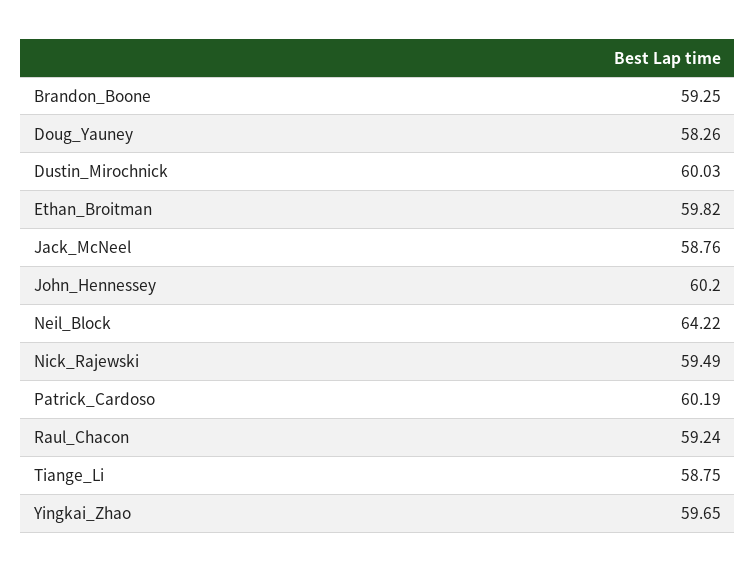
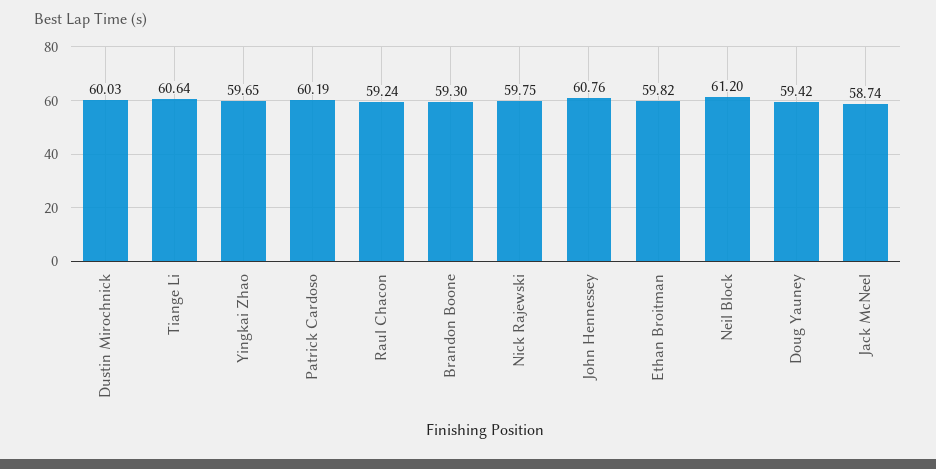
Brandon_Boone: 59.25 -> 59.3
Doug_Yauney: 58.26 -> 59.42
Jack_McNeel: 58.76 -> 58.74
John_Hennessey: 60.2 -> 60.76
Neil_Block: 64.22 -> 61.2
Nick_Rajewski: 59.49 -> 59.75
Tiange_Li: 58.75 -> 60.64

